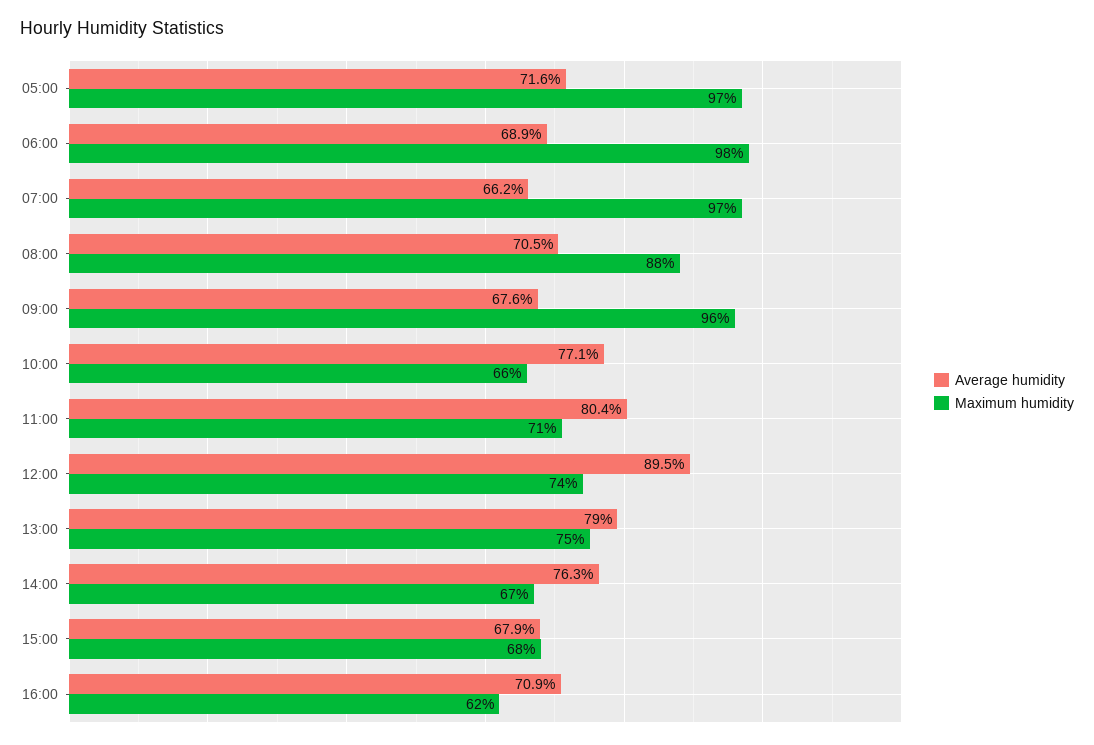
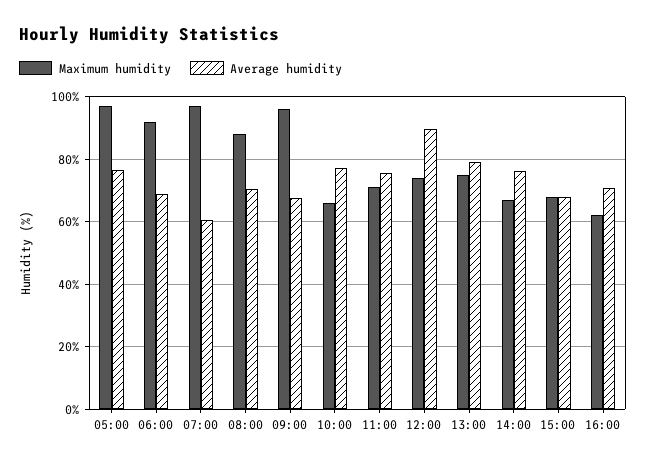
Average humidity, 05:00: 71.6 -> 76
Maximum humidity, 06:00: 98 -> 92
Average humidity, 07:00: 66.2 -> 60
Average humidity, 11:00: 80.4 -> 76

